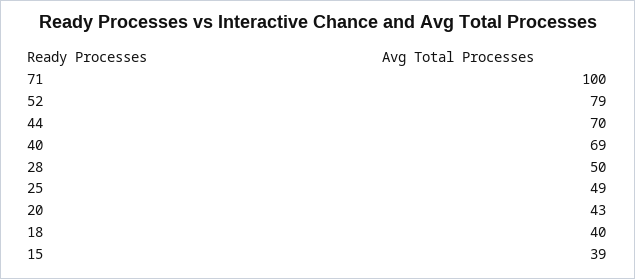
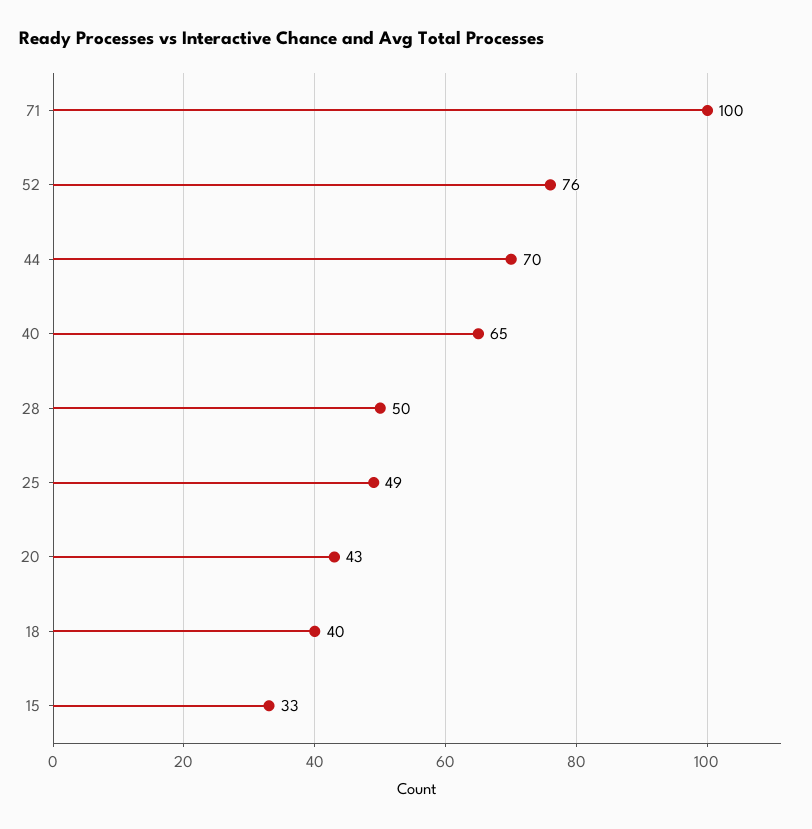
52: 79 -> 76
40: 69 -> 65
15: 39 -> 33

